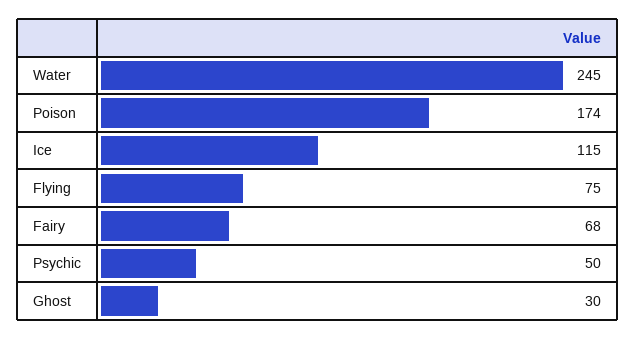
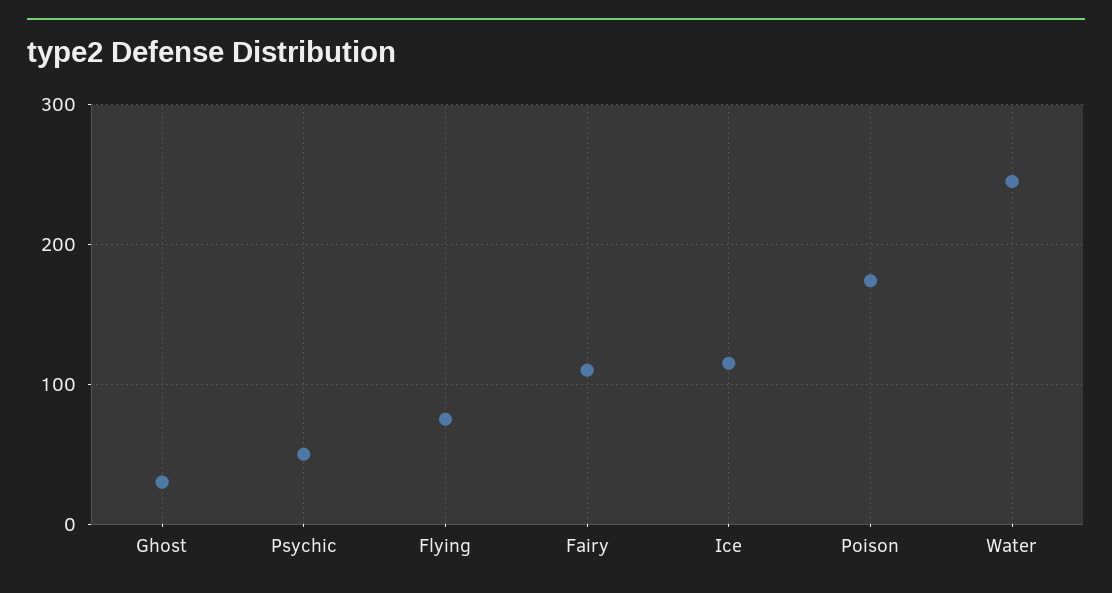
Fairy: 68 -> 110

